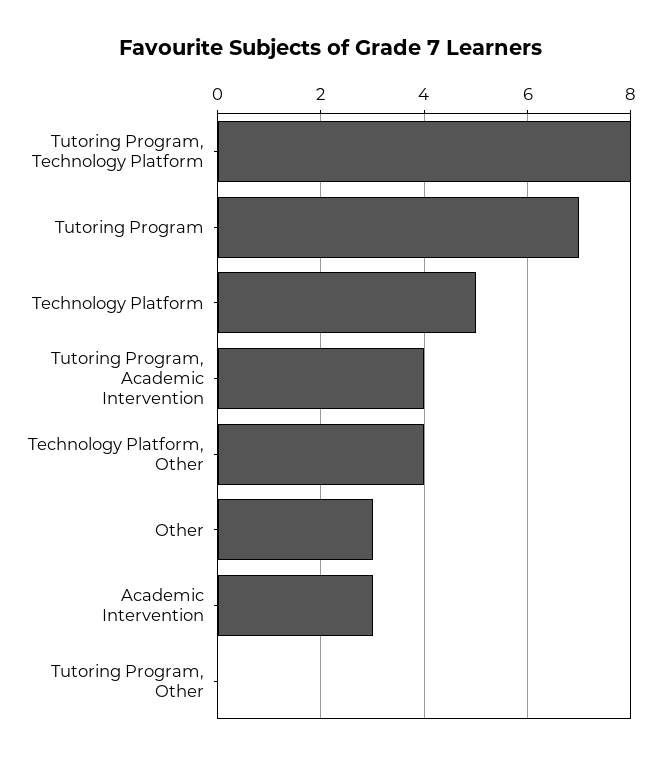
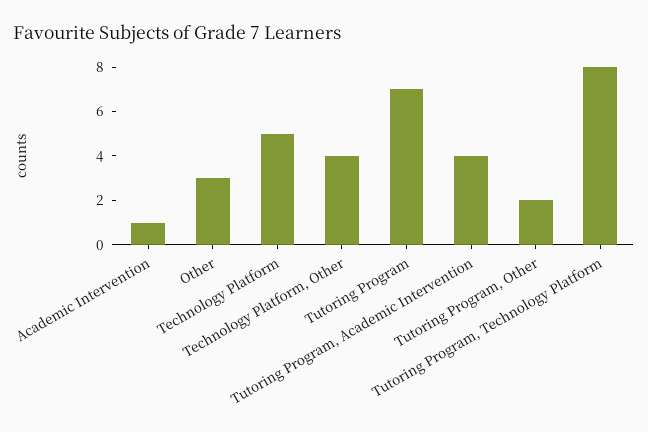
Academic Intervention: 3 -> 1
Tutoring Program, Other: 0 -> 2

